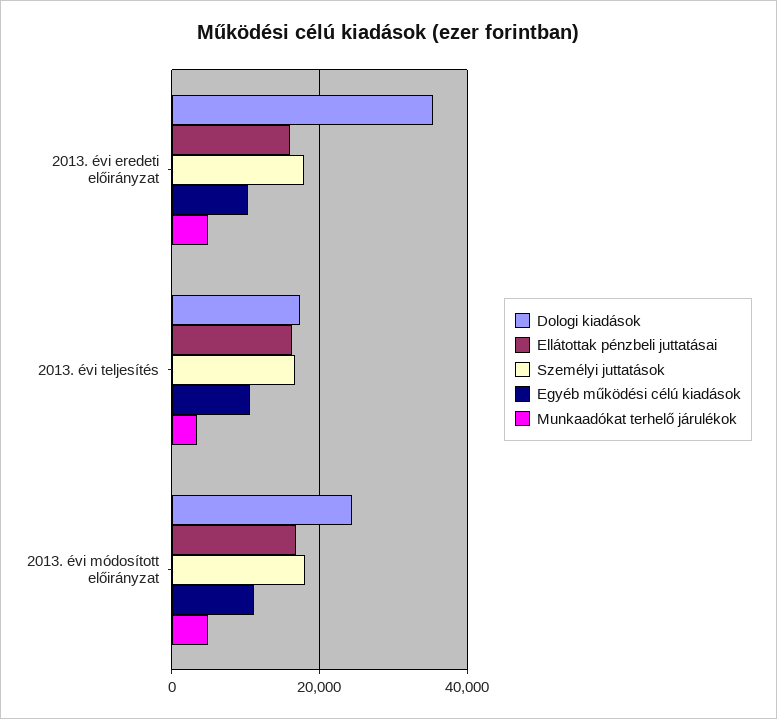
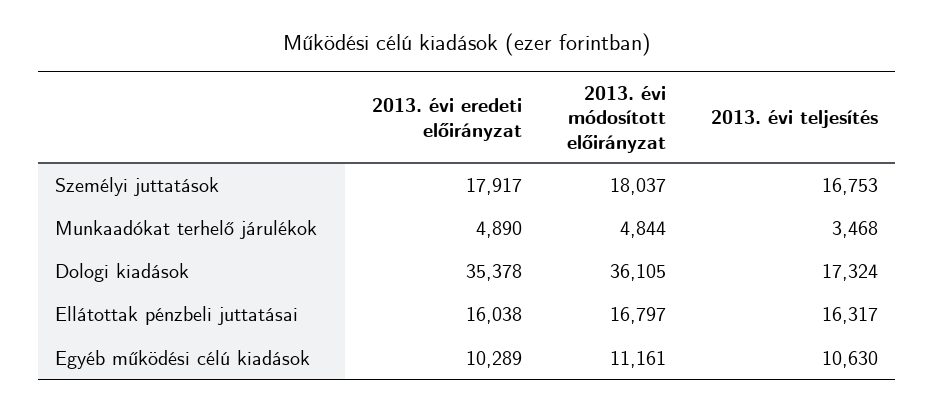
Dologi kiadások, 2013. évi módosított előirányzat: 24000 -> 36105

